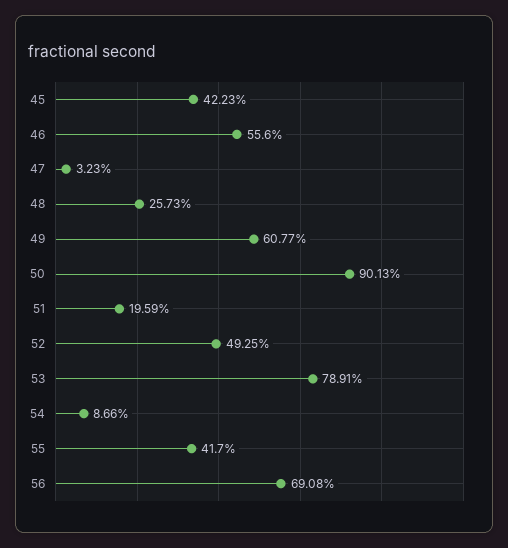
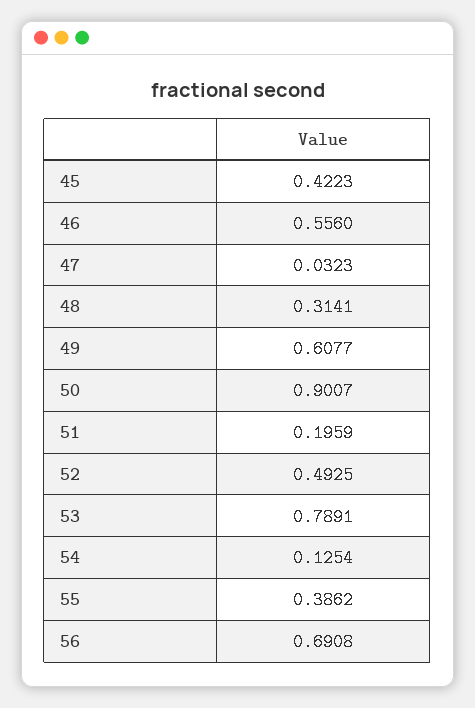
48: 0.2573 -> 0.3141
50: 0.9013 -> 0.9007
54: 0.0866 -> 0.1254
55: 0.417 -> 0.3862

